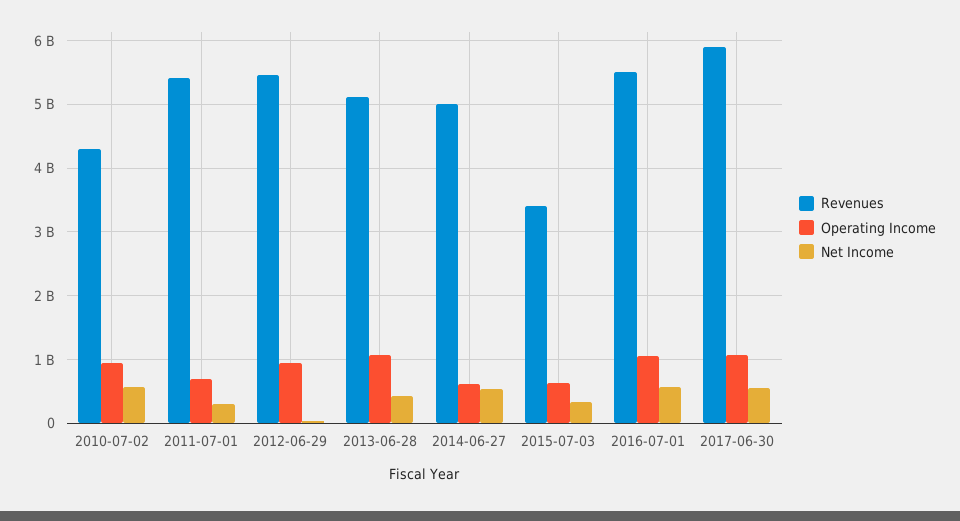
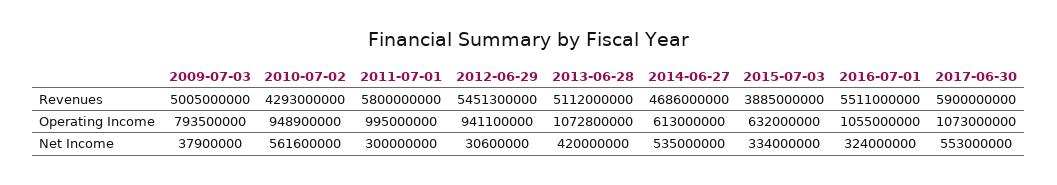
Revenues, 2011-07-01: 5400000000 -> 5800000000
Operating Income, 2011-07-01: 700000000 -> 995000000
Revenues, 2014-06-27: 5000000000 -> 4686000000
Revenues, 2015-07-03: 3400000000 -> 3885000000
Net Income, 2016-07-01: 600000000 -> 324000000
Revenues, 2009-07-03: none -> 5005000000
Operating Income, 2009-07-03: none -> 793500000
Net Income, 2009-07-03: none -> 37900000

